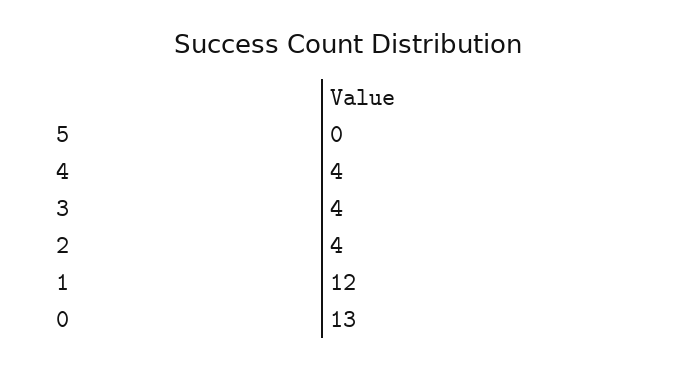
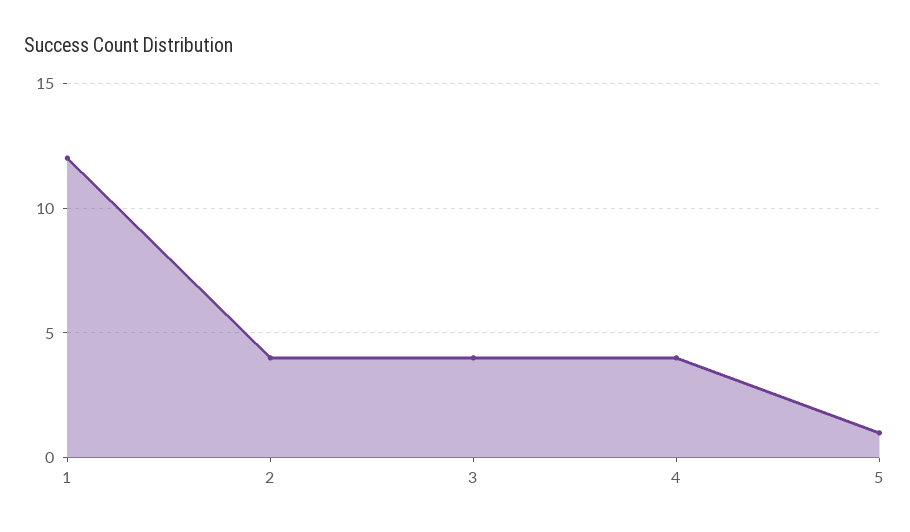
5: 0 -> 1
0: 13 -> none

